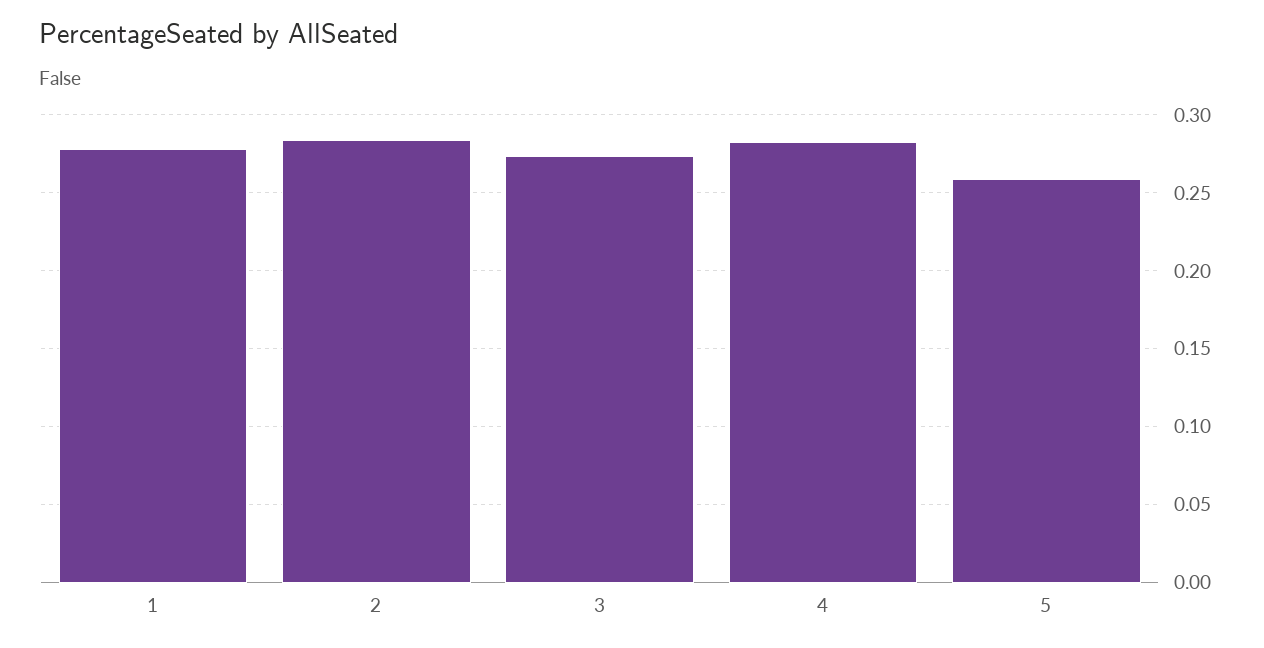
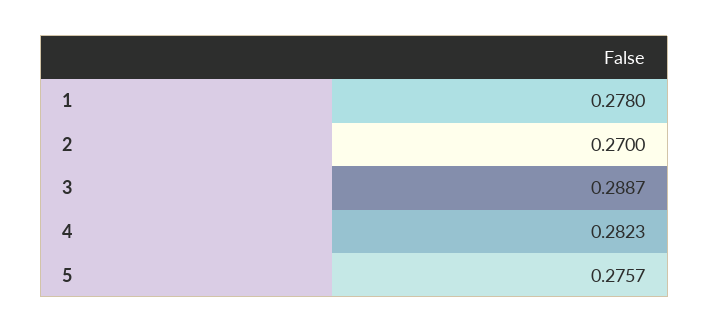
2: 0.285 -> 0.27
3: 0.275 -> 0.2887
5: 0.26 -> 0.2757

